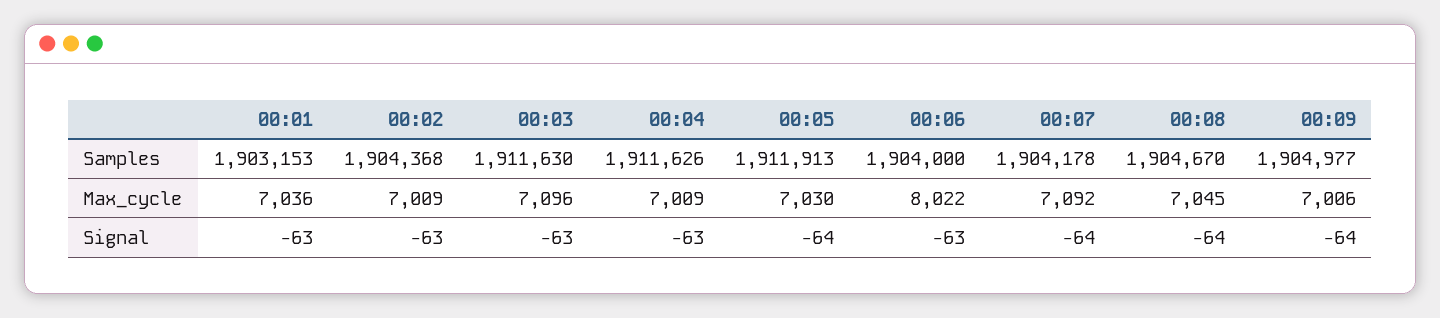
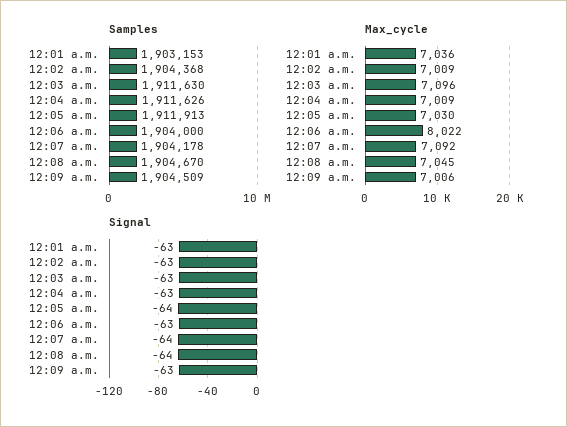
Samples, 00:09: 1904977 -> 1904509
Signal, 00:09: -64 -> -63

